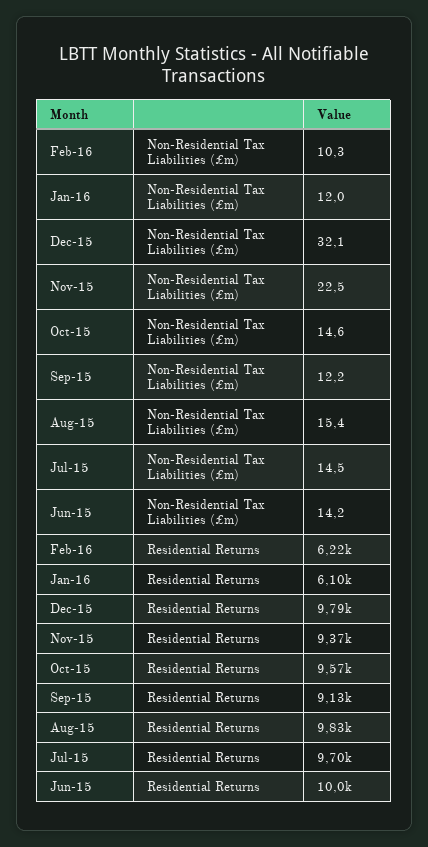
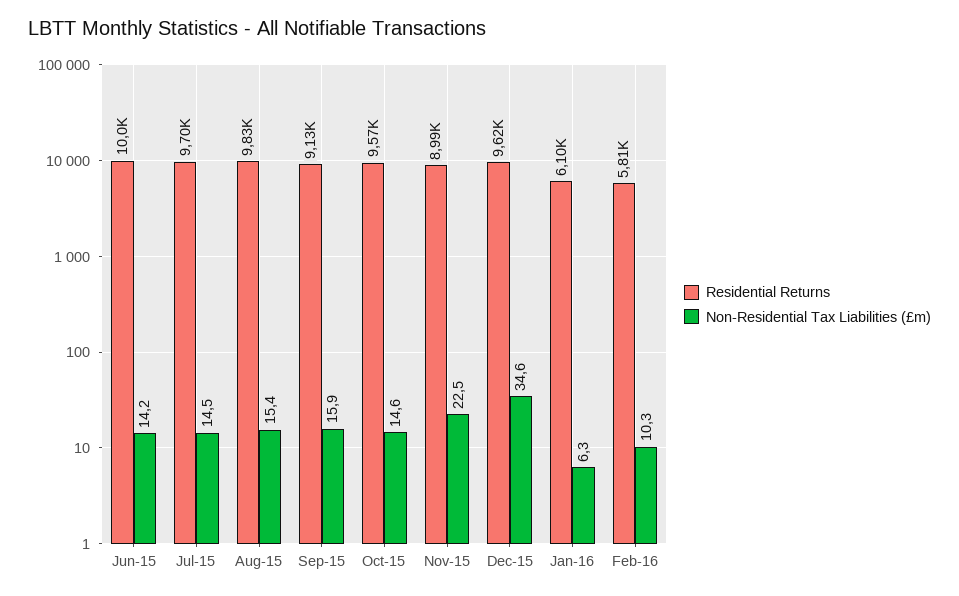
Non-Residential Tax Liabilities (£m), Jan-16: 12 -> 6.3
Non-Residential Tax Liabilities (£m), Dec-15: 32.1 -> 34.6
Non-Residential Tax Liabilities (£m), Sep-15: 12.2 -> 15.9
Residential Returns, Feb-16: 6220 -> 5810
Residential Returns, Dec-15: 9790 -> 9620
Residential Returns, Nov-15: 9370 -> 8990

